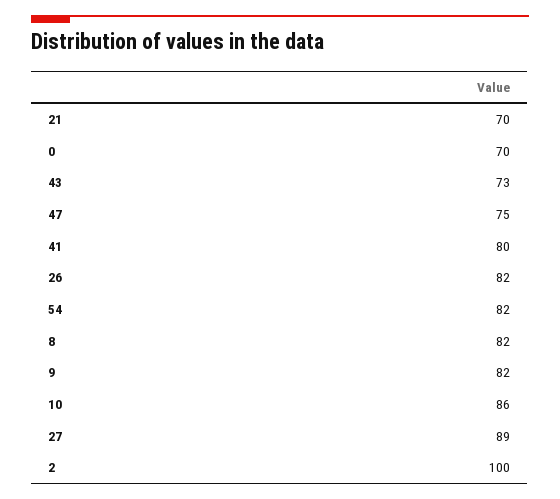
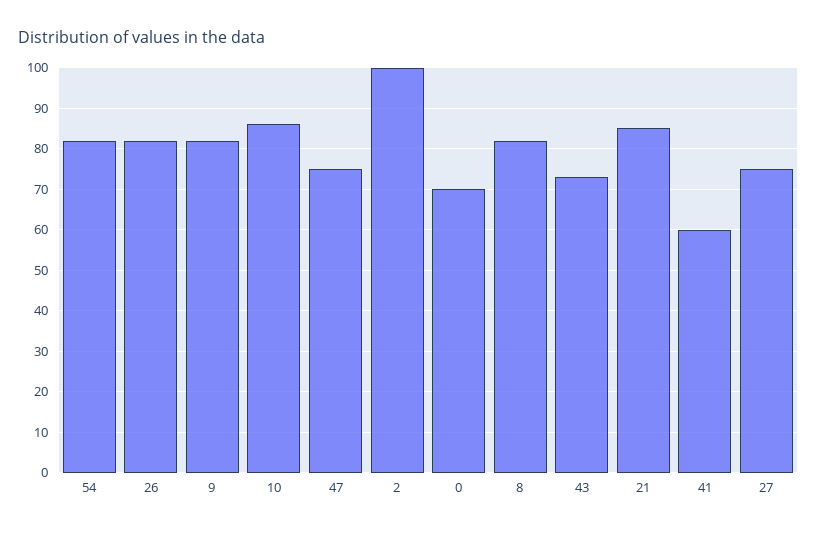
21: 70 -> 85
41: 80 -> 60
27: 89 -> 75

